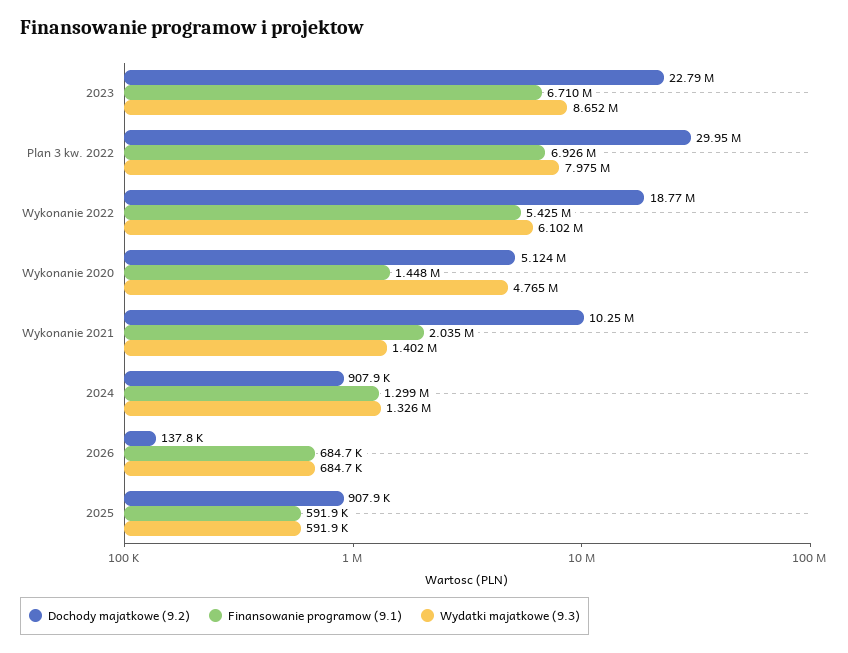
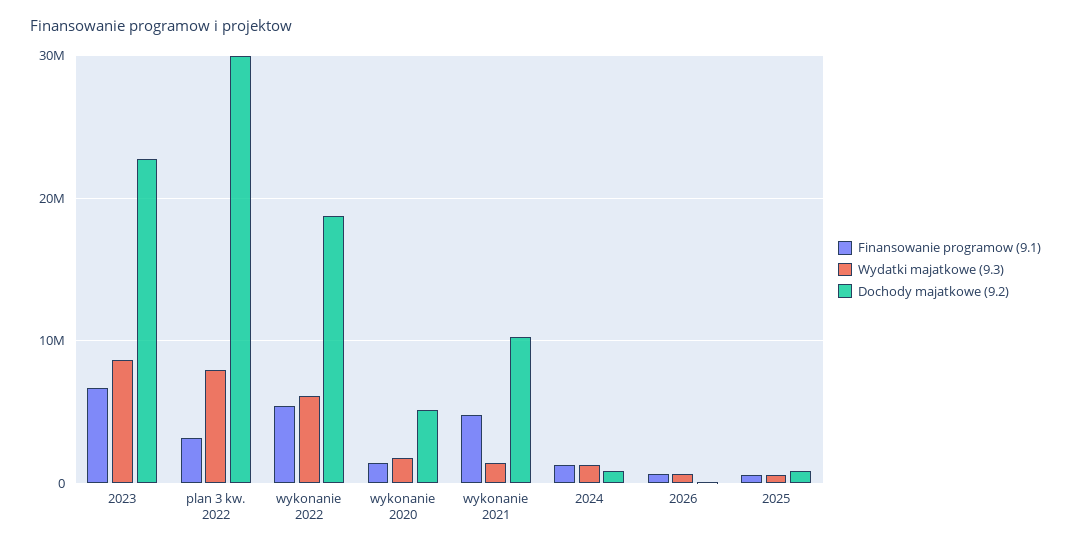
Finansowanie programow (9.1), Plan 3 kw. 2022: 6926000 -> 3000000
Wydatki majatkowe (9.3), Wykonanie 2020: 4765000 -> 2000000
Finansowanie programow (9.1), Wykonanie 2021: 2035000 -> 5000000

